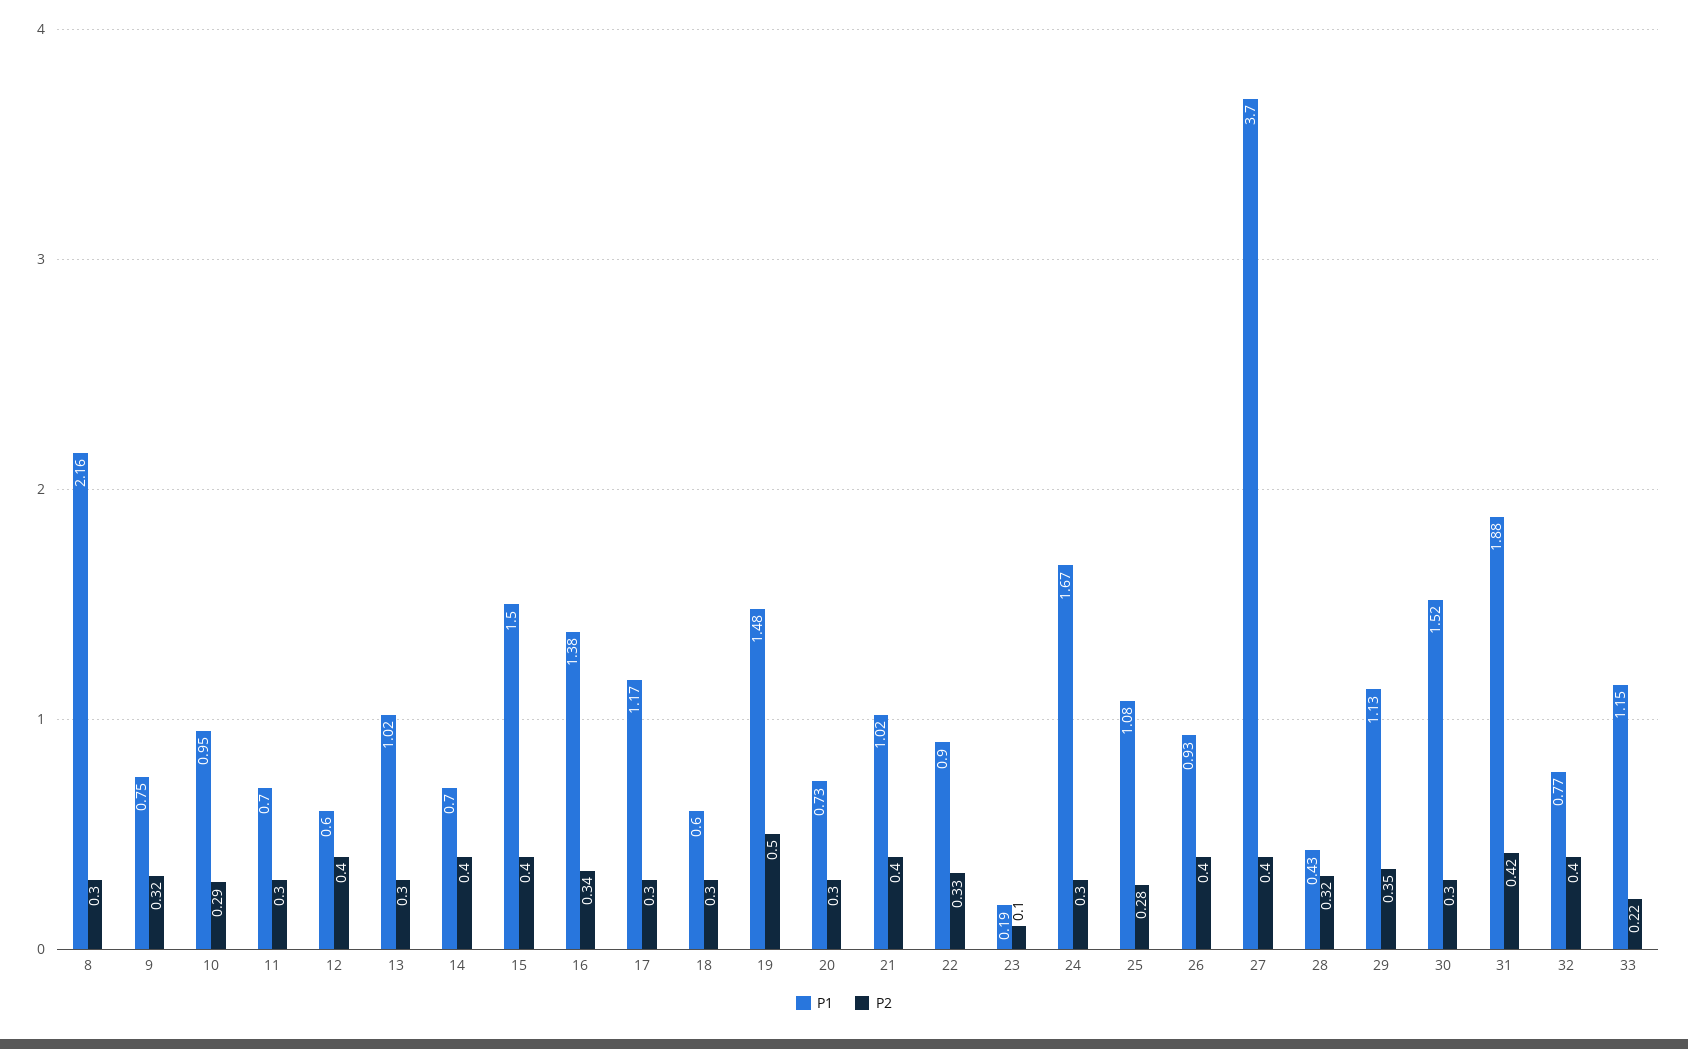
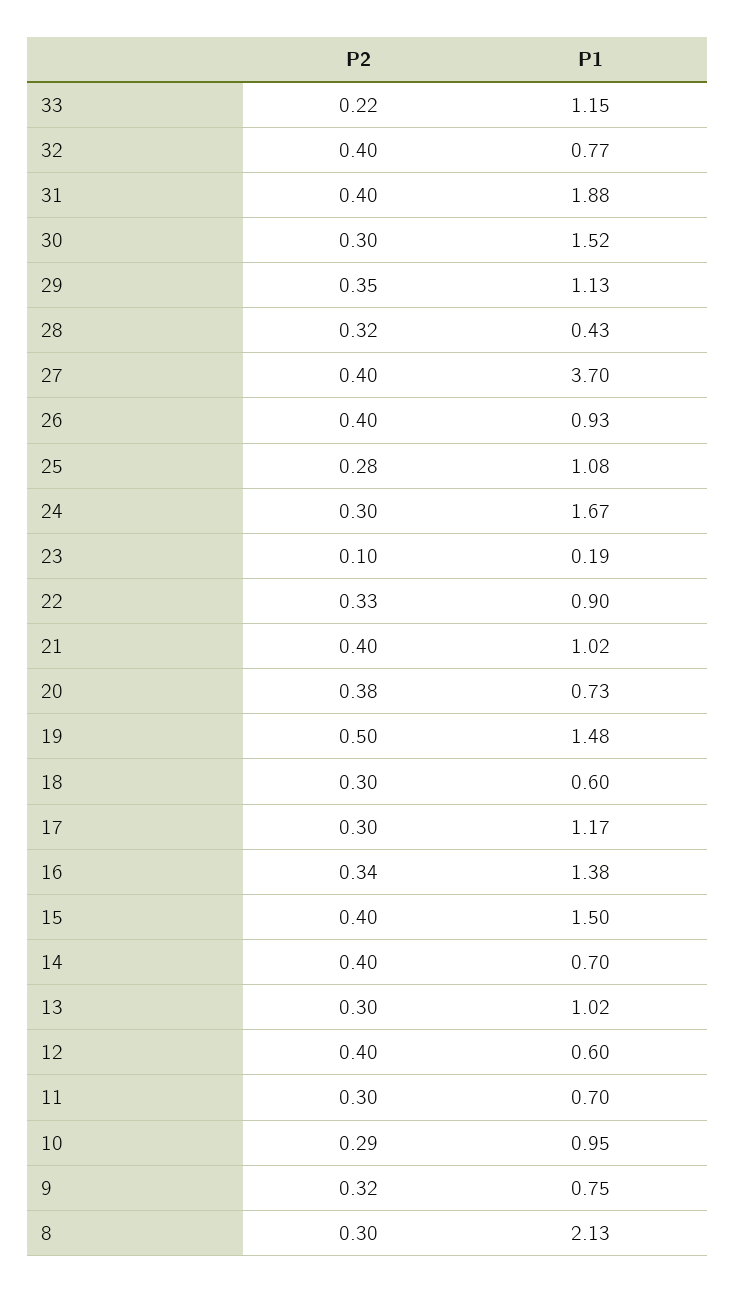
P1, 8: 2.16 -> 2.13
P2, 20: 0.3 -> 0.38
P2, 31: 0.42 -> 0.4

